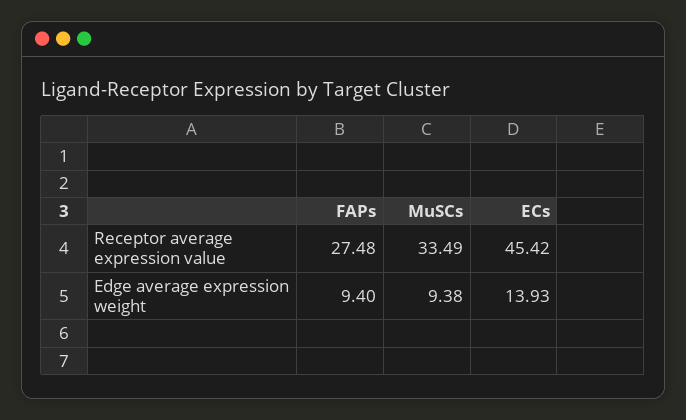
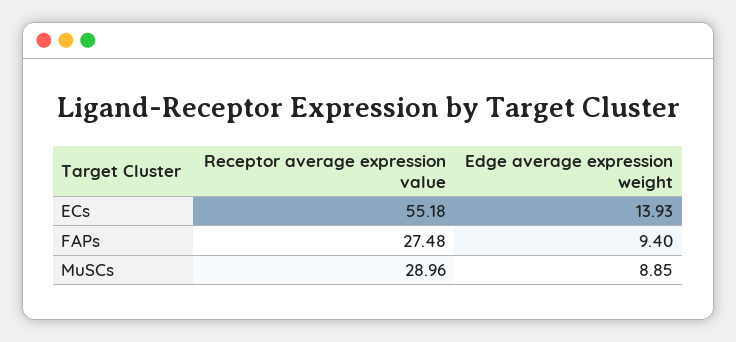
MuSCs, Receptor average expression value: 33.49 -> 28.96
ECs, Receptor average expression value: 45.42 -> 55.18
MuSCs, Edge average expression weight: 9.38 -> 8.85

